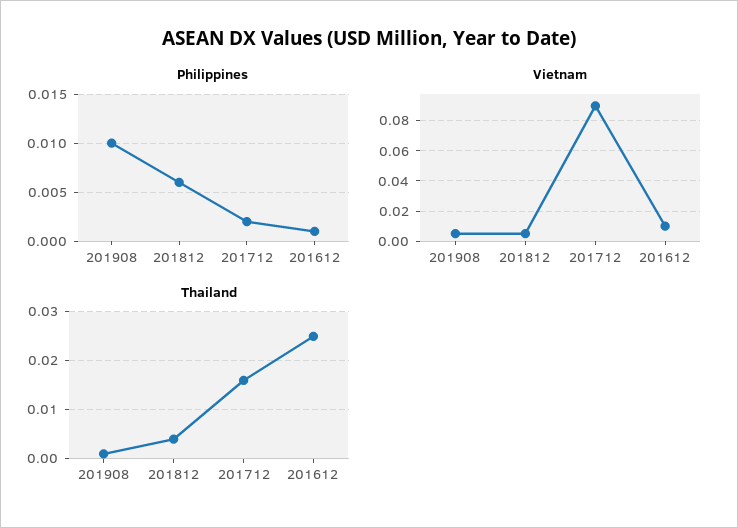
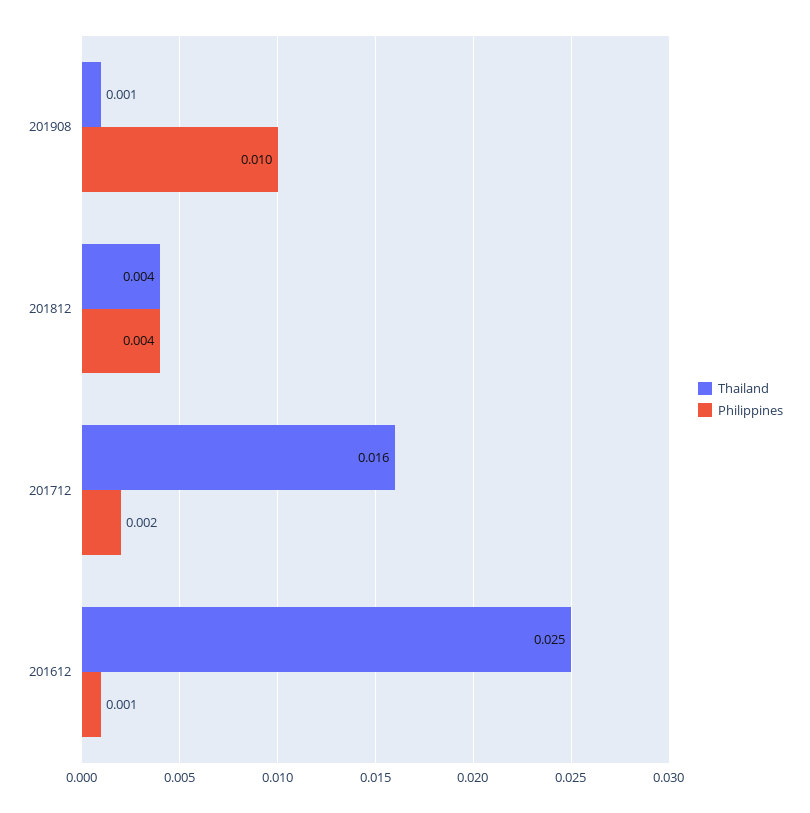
Philippines, 201812: 0.006 -> 0.004
Vietnam, 201908: 0.005 -> none
Vietnam, 201812: 0.005 -> none
Vietnam, 201712: 0.09 -> none
Vietnam, 201612: 0.01 -> none

